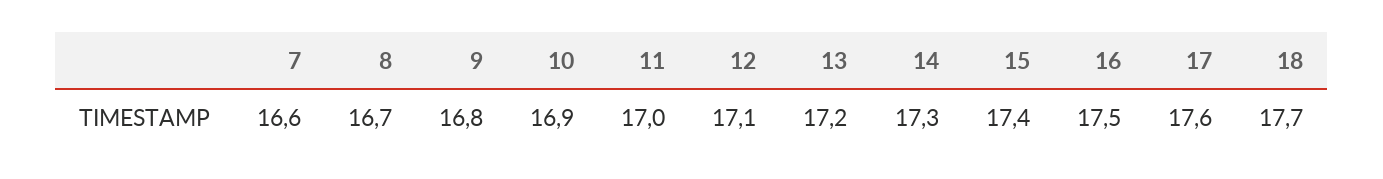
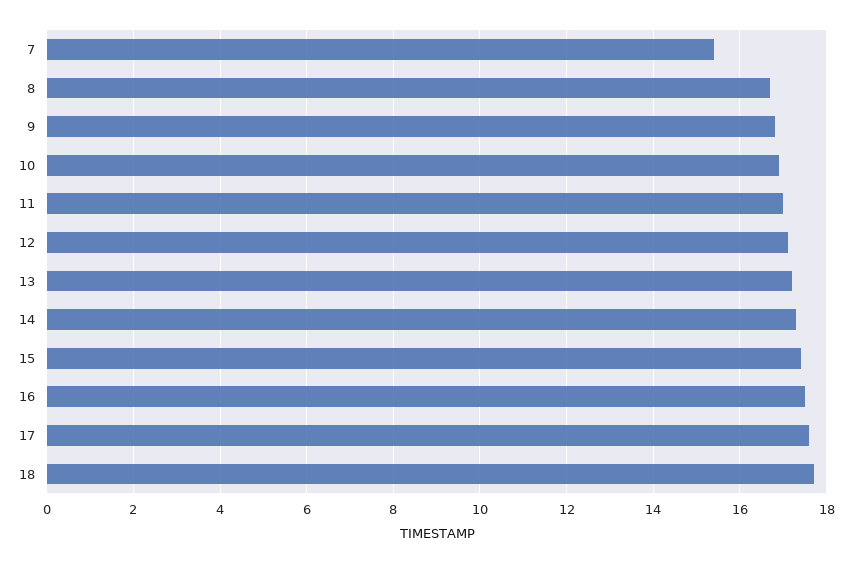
7: 16.6 -> 15.5

